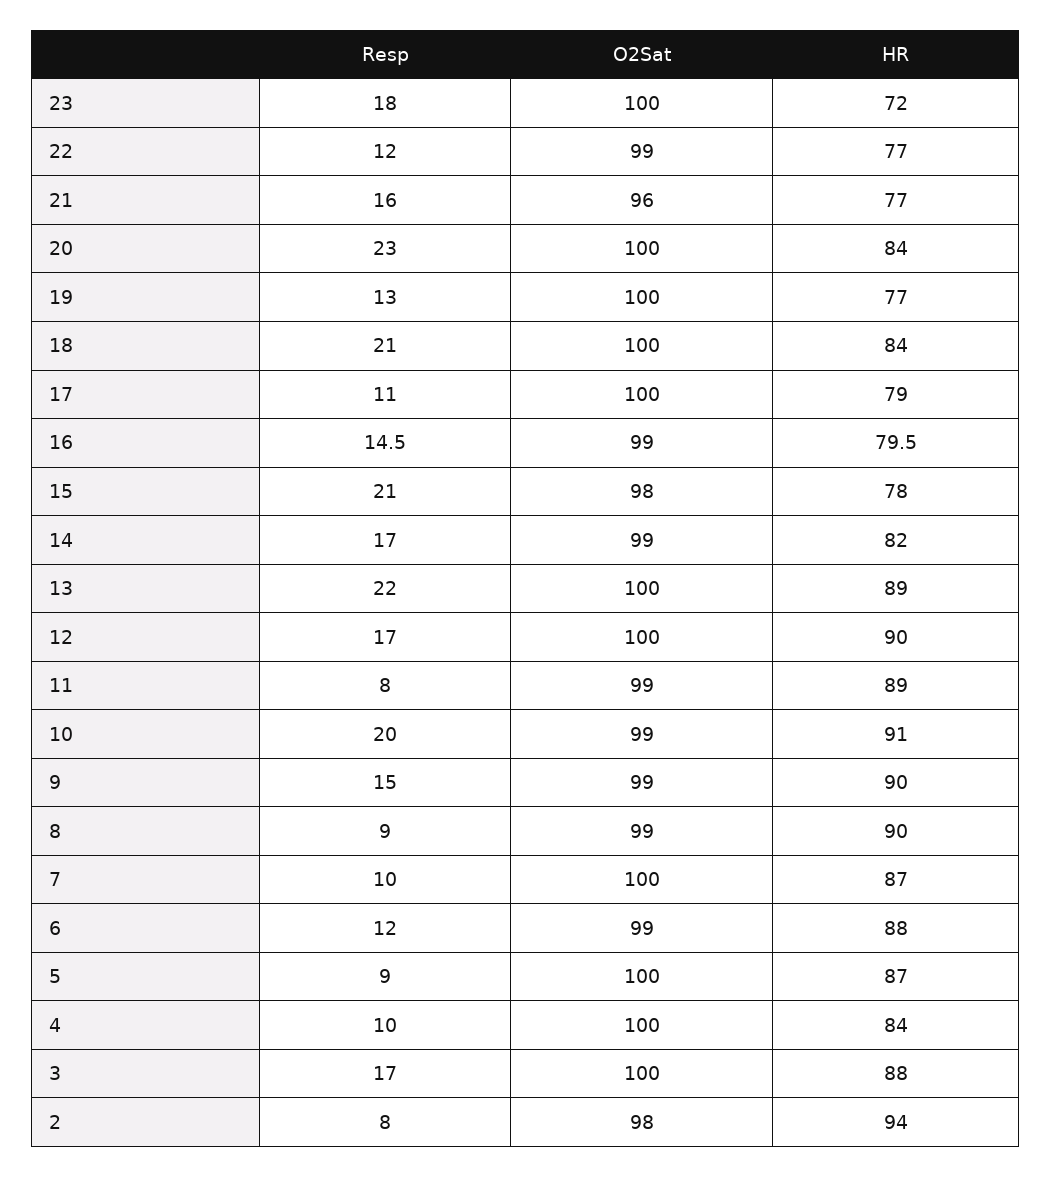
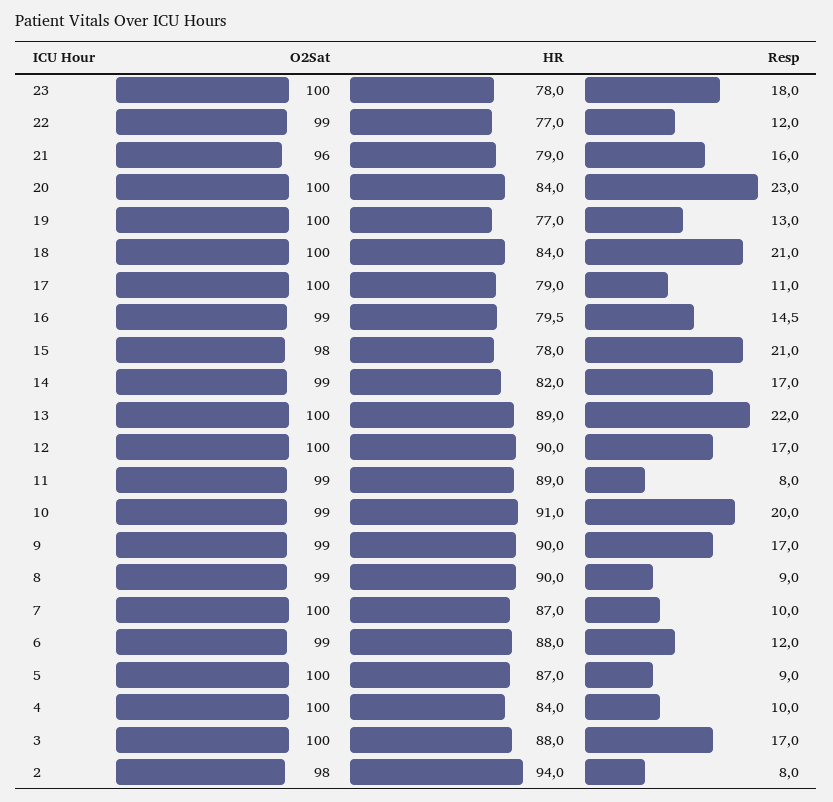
HR, 23: 72 -> 78
HR, 21: 77 -> 79
Resp, 9: 15 -> 17

